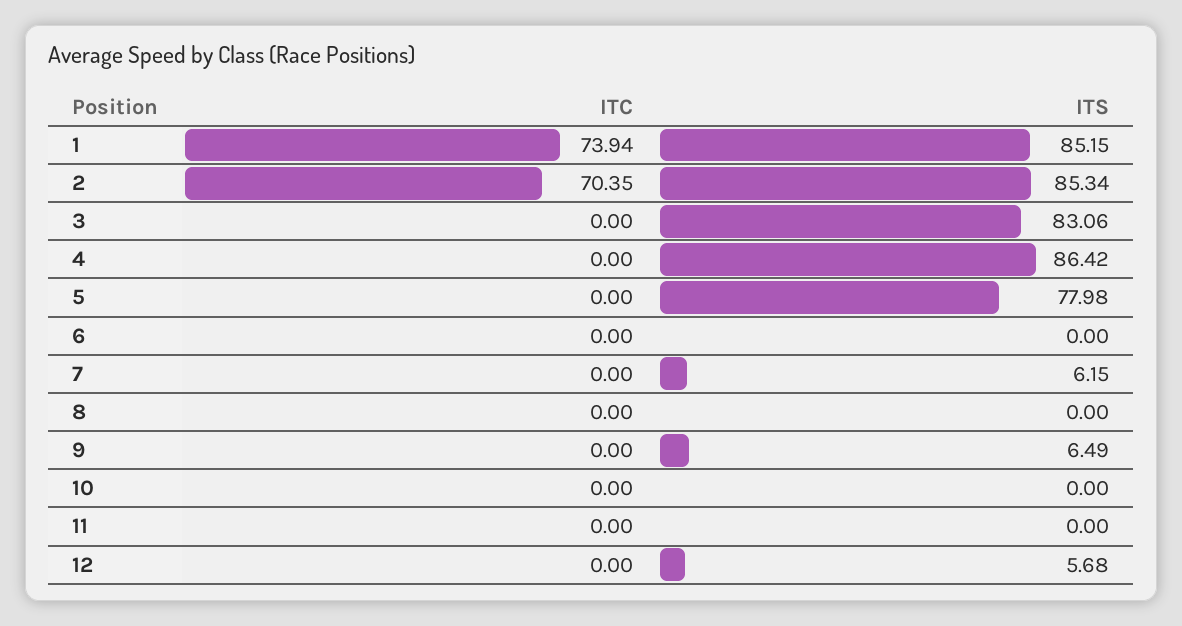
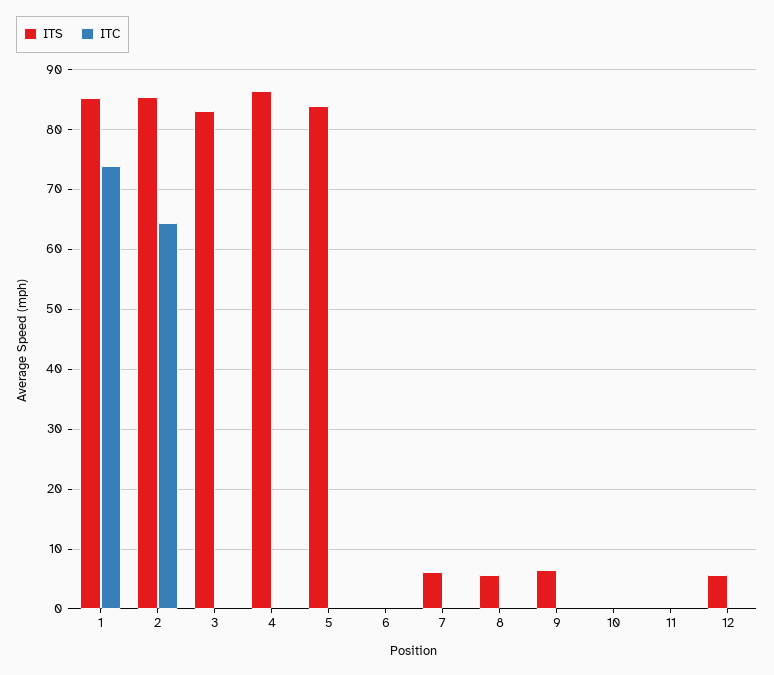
ITC, 2: 70.35 -> 64
ITS, 5: 77.98 -> 84
ITS, 8: 0 -> 6

